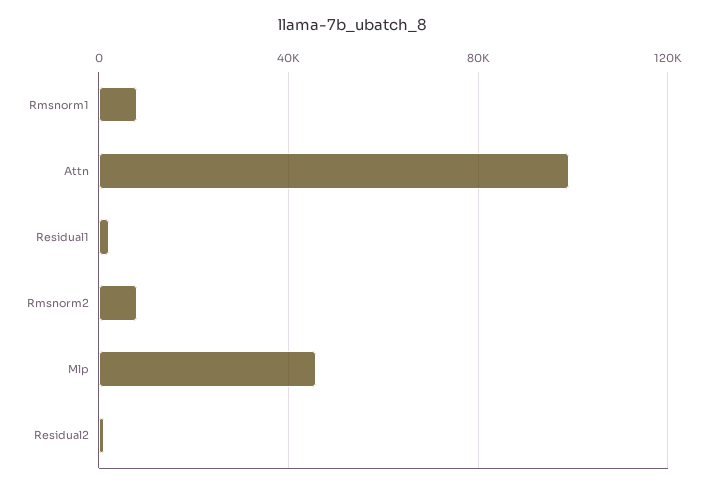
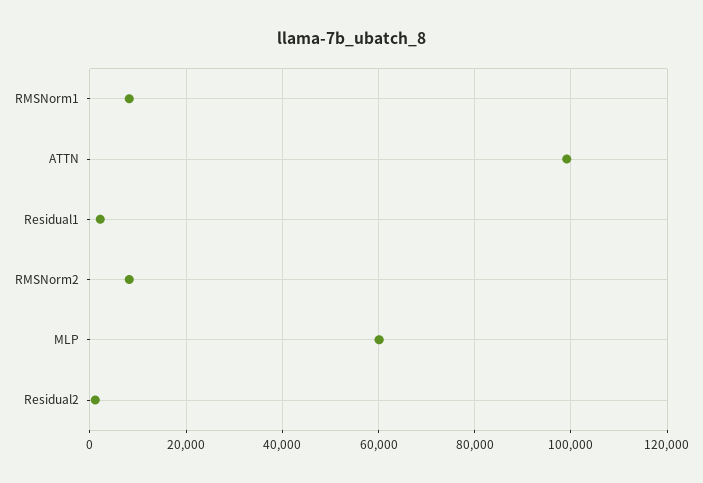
Mlp: 45000 -> 60000

